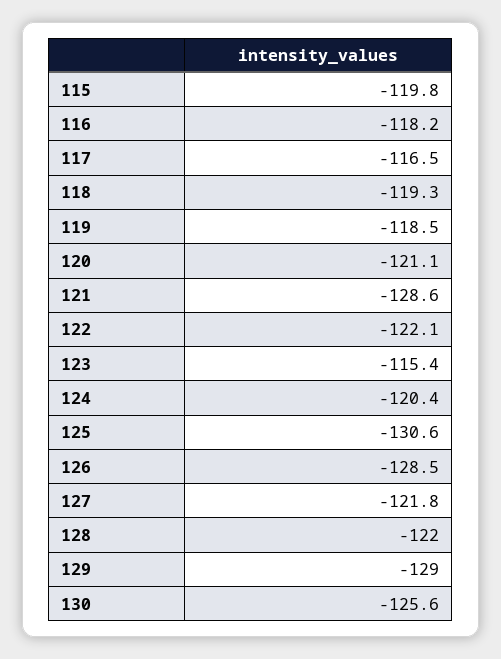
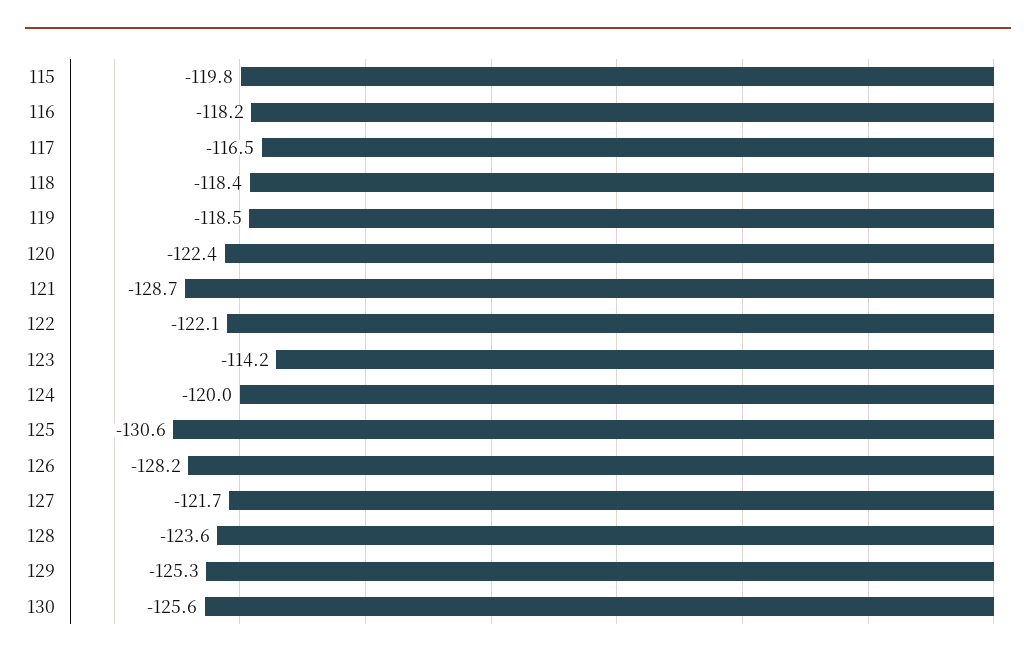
118: -119.3 -> -118.4
120: -121.1 -> -122.4
121: -128.6 -> -128.7
123: -115.4 -> -114.2
124: -120.4 -> -120
126: -128.5 -> -128.2
127: -121.8 -> -121.7
128: -122 -> -123.6
129: -129 -> -125.3

